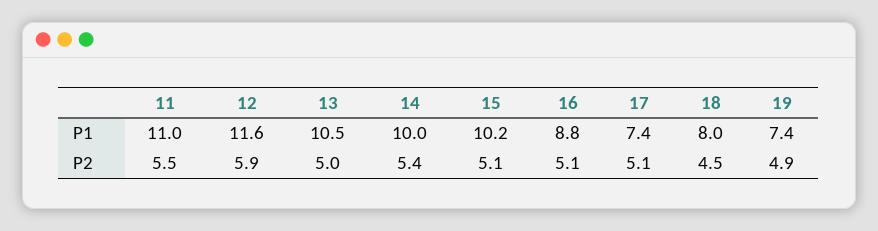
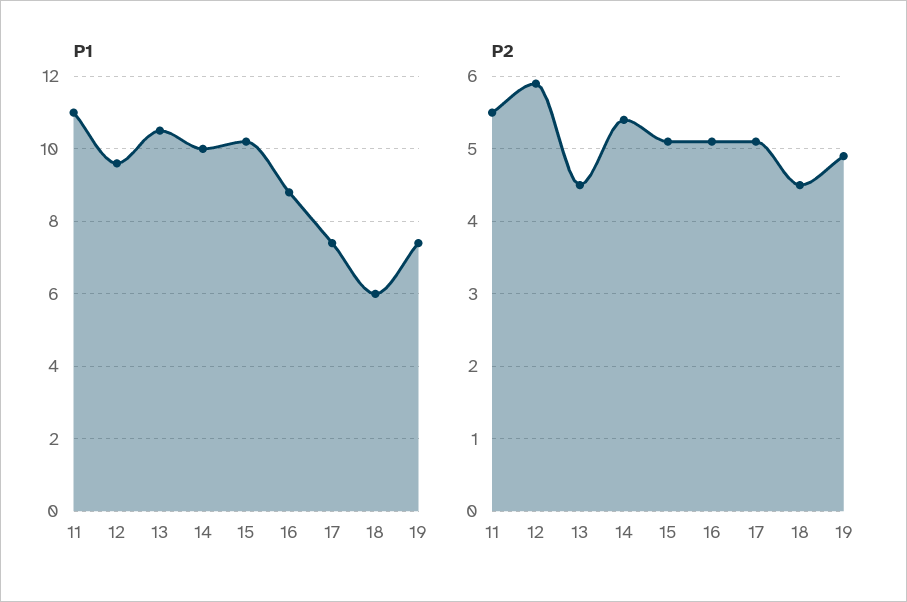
P1, 12: 11.6 -> 9.5
P1, 18: 8 -> 6
P2, 13: 5 -> 4.5

